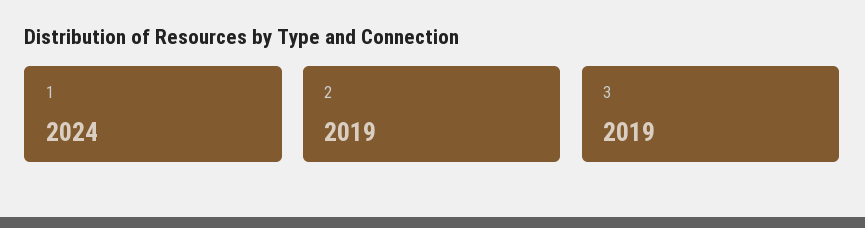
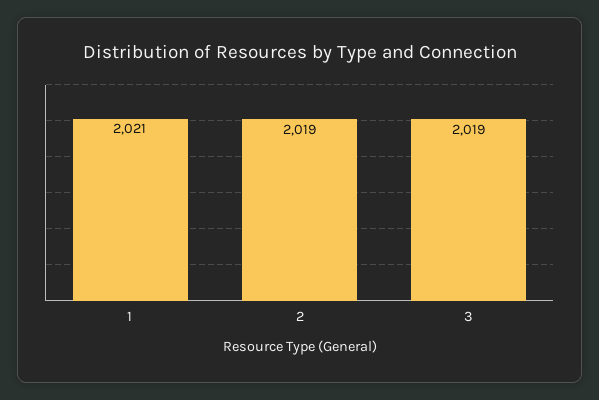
1: 2024 -> 2021

